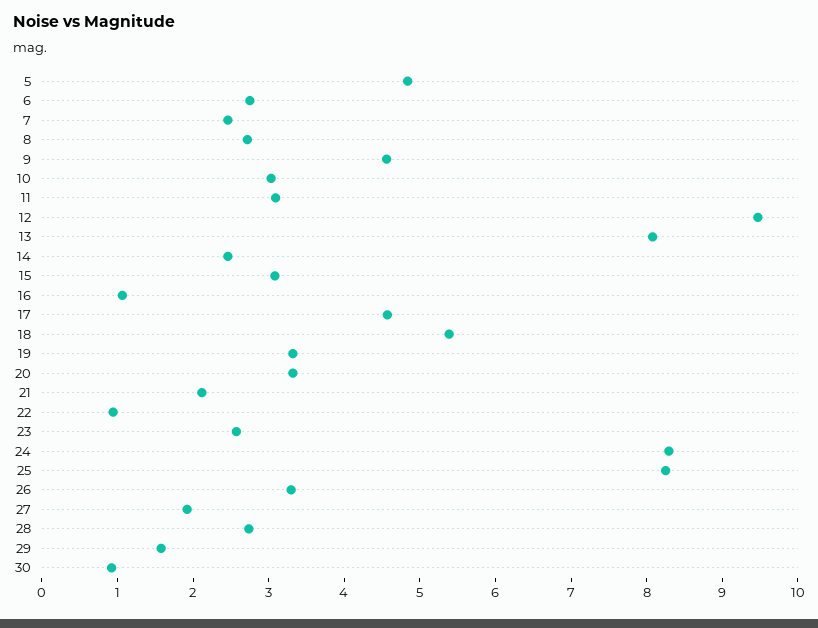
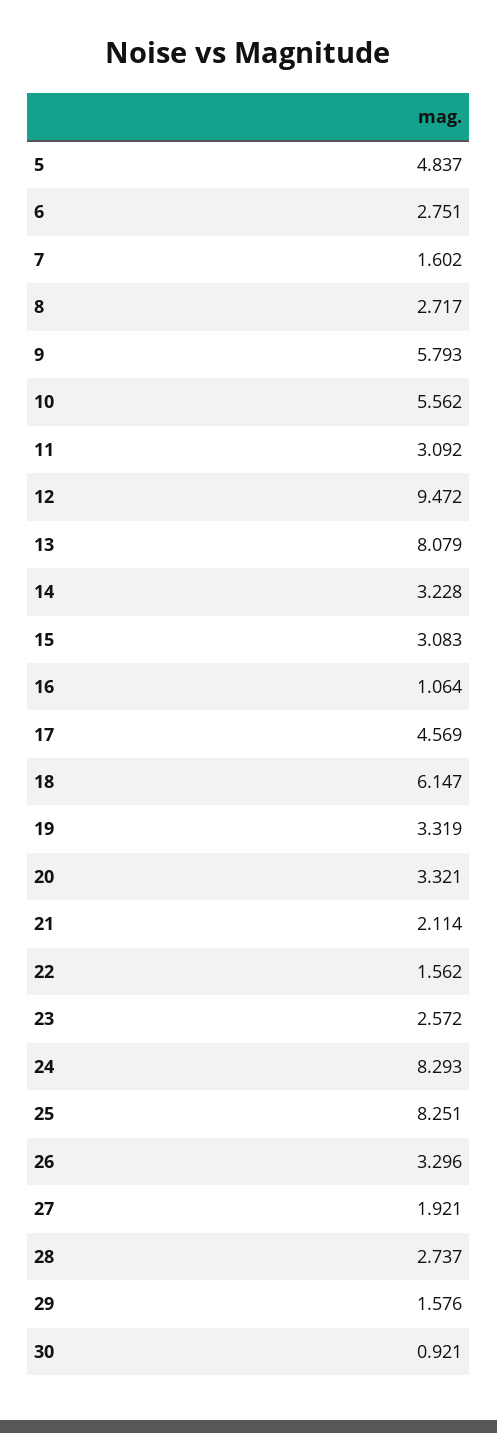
7: 2.4 -> 1.602
9: 4.6 -> 5.793
10: 3 -> 5.562
14: 2.4 -> 3.228
18: 5.4 -> 6.147
22: 1 -> 1.562

